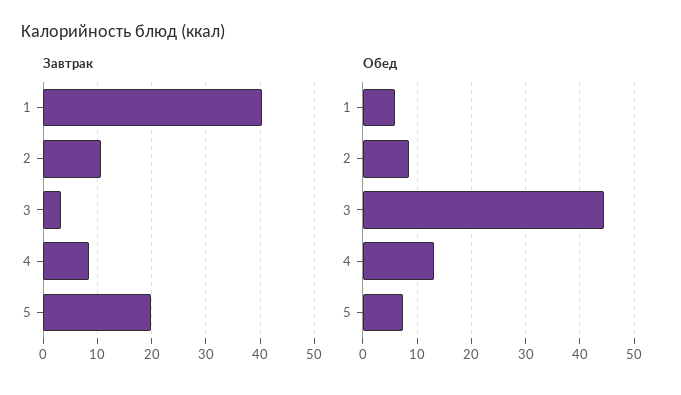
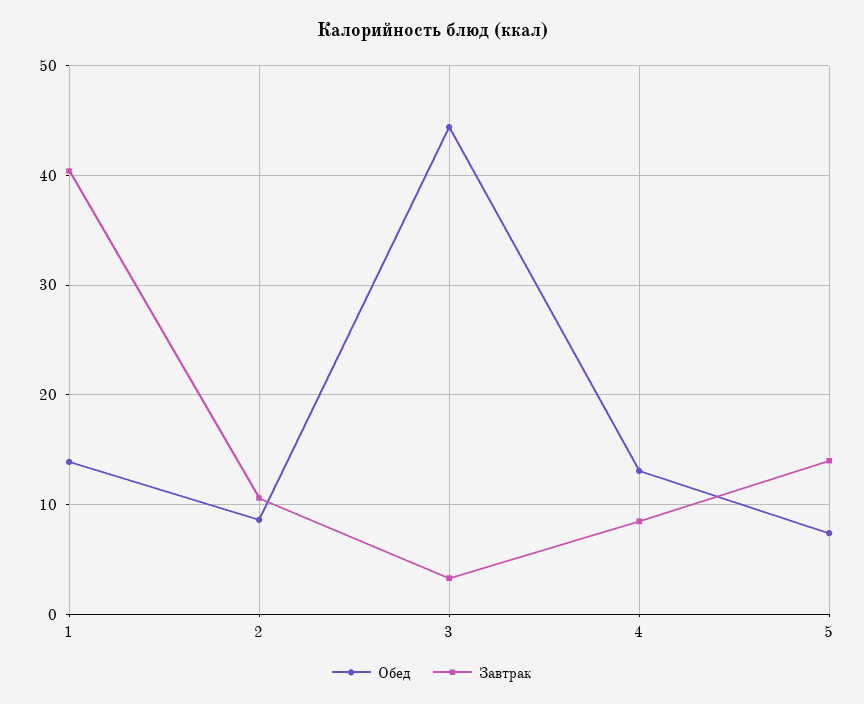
Завтрак, 5: 20 -> 14
Обед, 1: 6 -> 14

